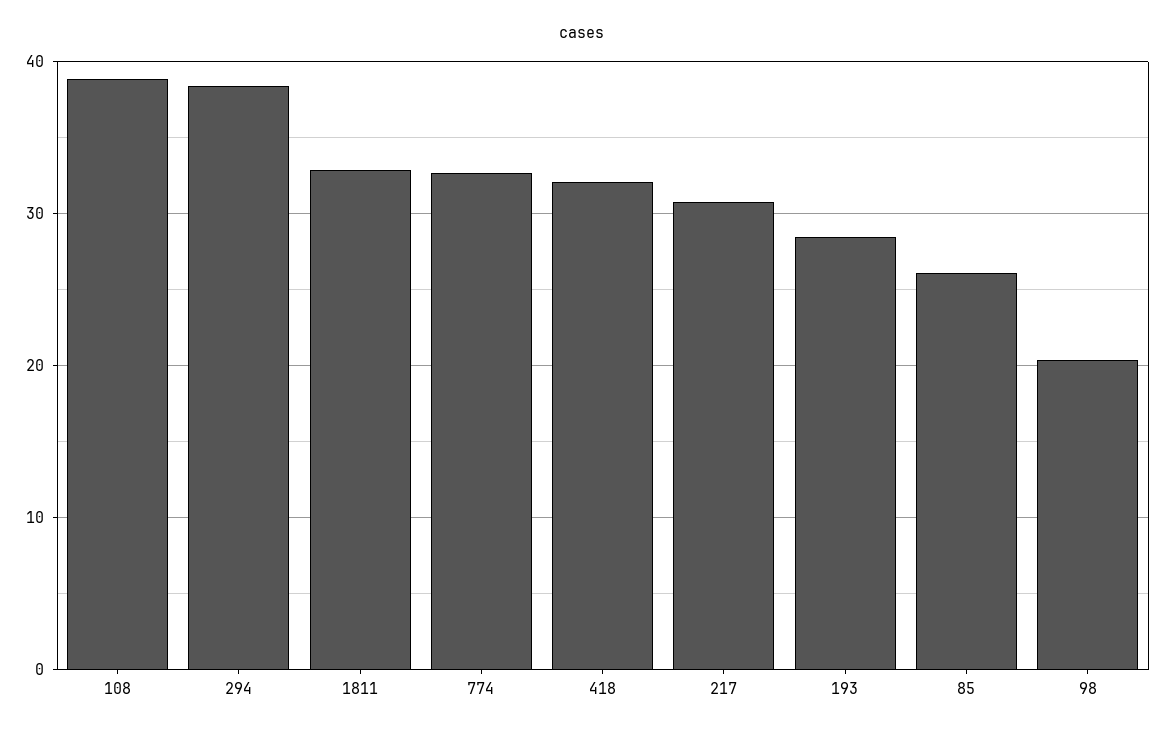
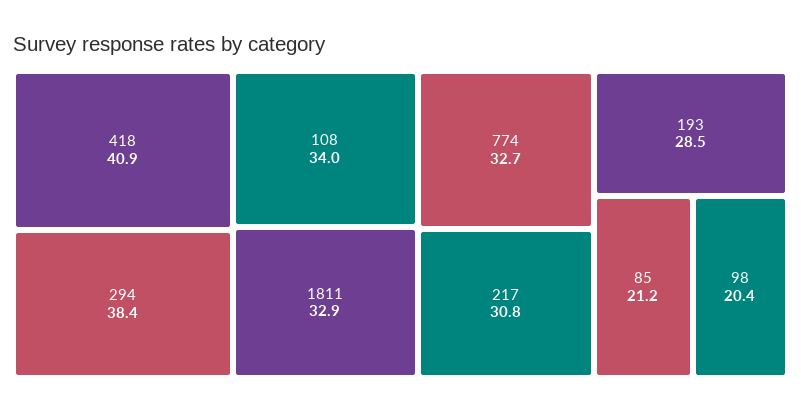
108: 39 -> 34
418: 32 -> 40.9
85: 26 -> 21.2

